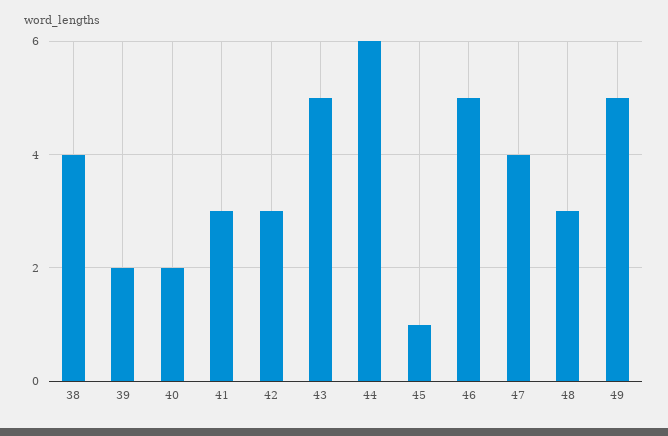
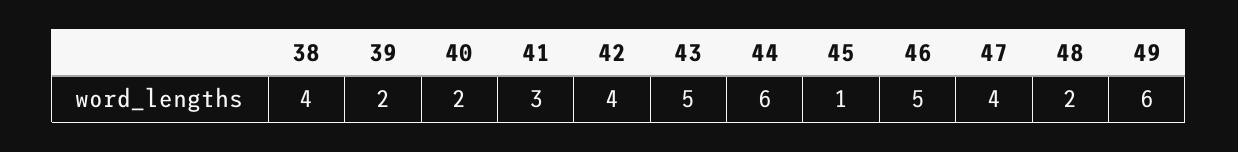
42: 3 -> 4
48: 3 -> 2
49: 5 -> 6

